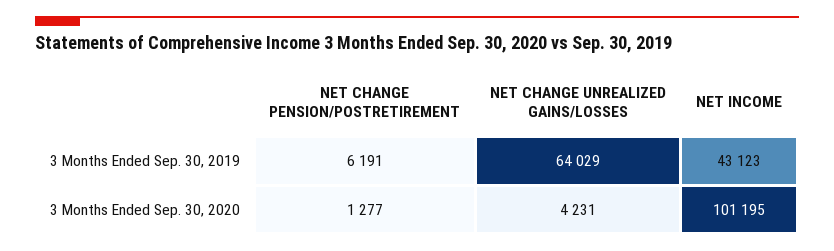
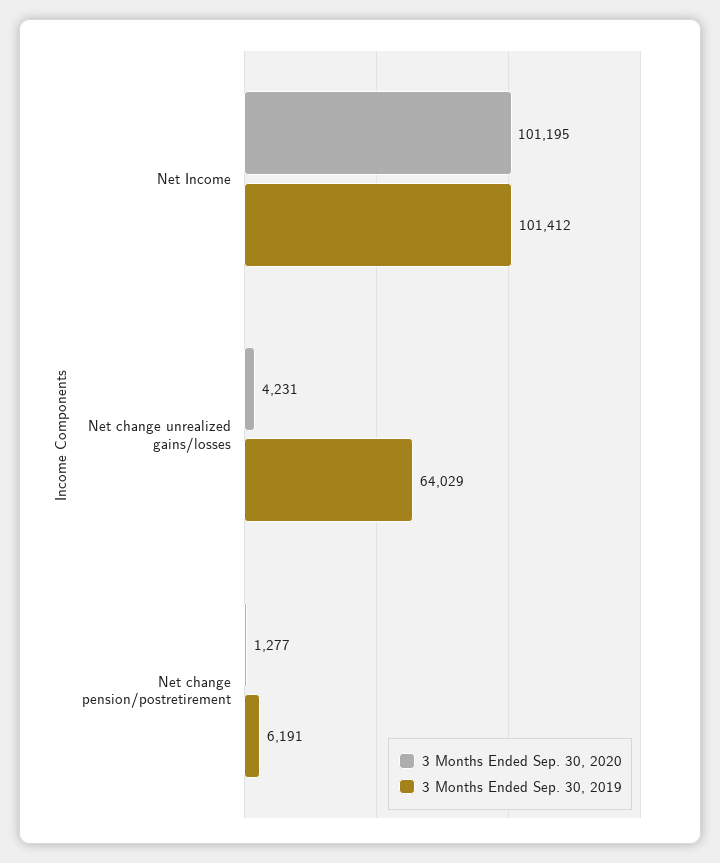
3 Months Ended Sep. 30, 2019, NET INCOME: 43123 -> 101412

